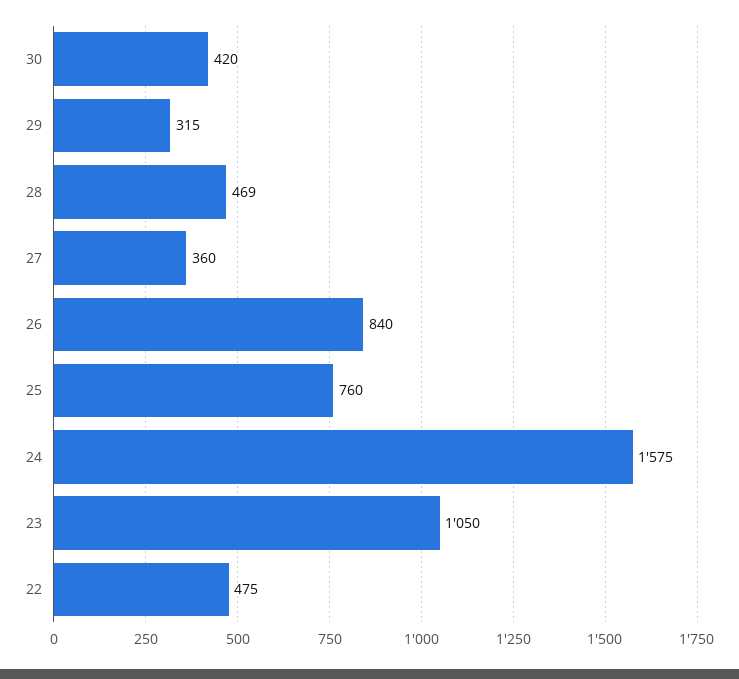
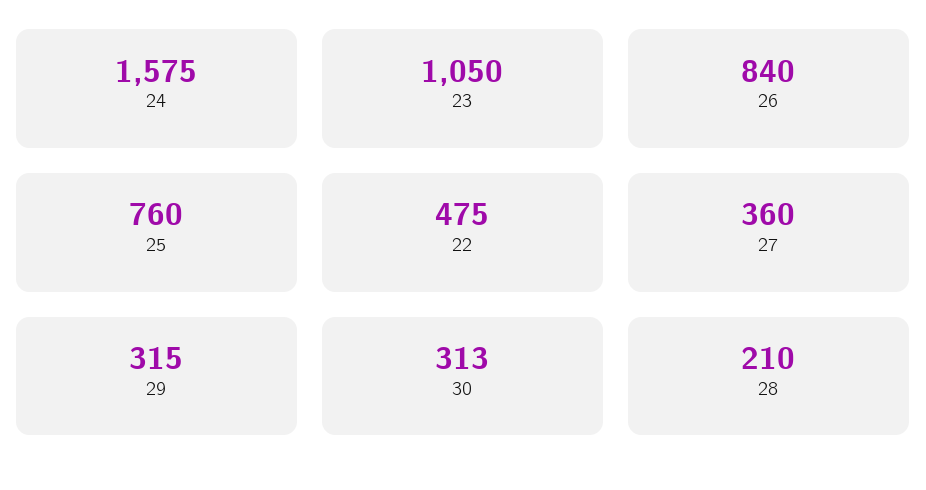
30: 420 -> 313
28: 469 -> 210

